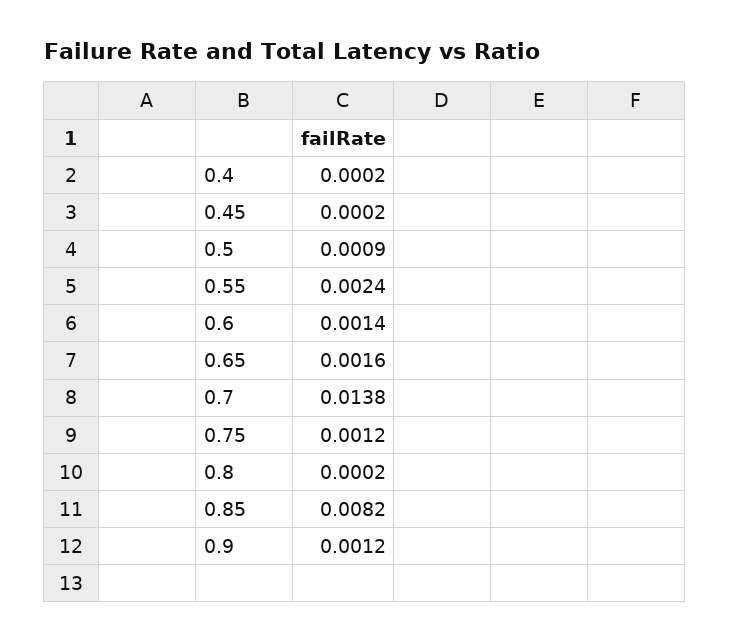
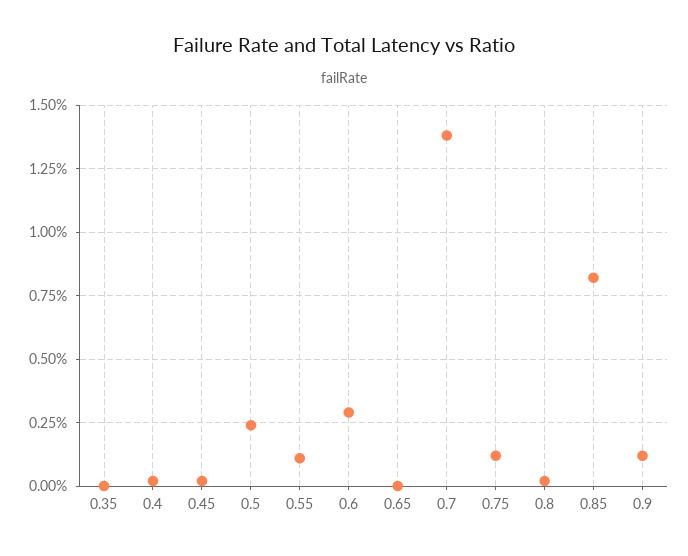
0.5: 0.0009 -> 0.0025
0.55: 0.0024 -> 0.001
0.6: 0.0014 -> 0.003
0.65: 0.0016 -> 0
0.35: none -> 0

